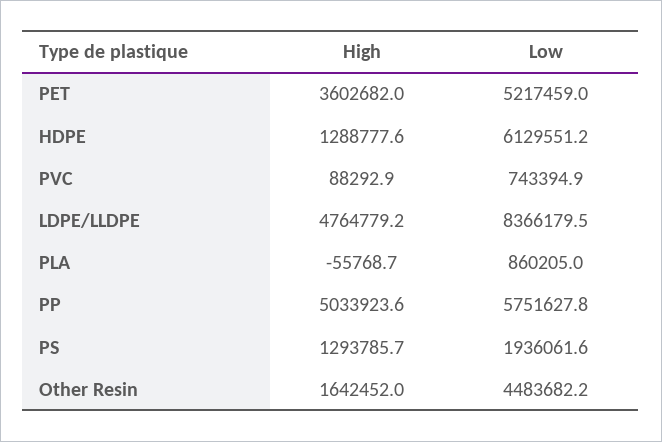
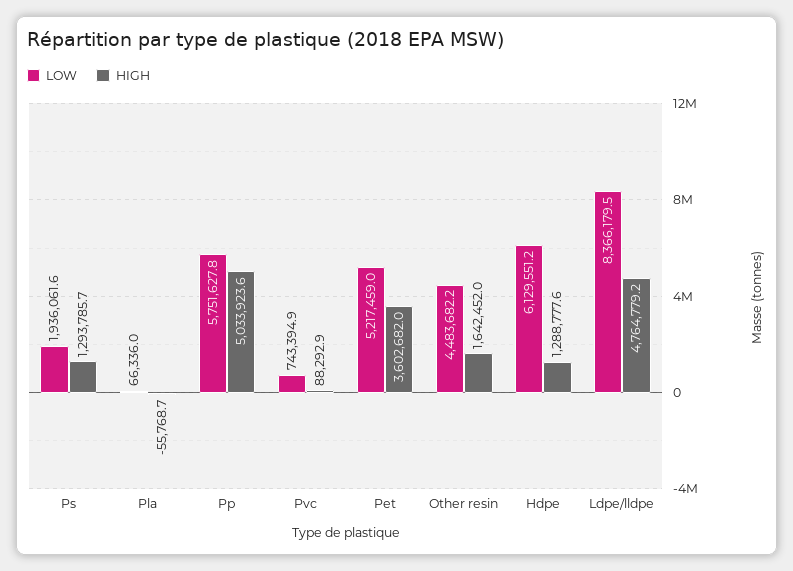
Low, PLA: 860205 -> 66336

